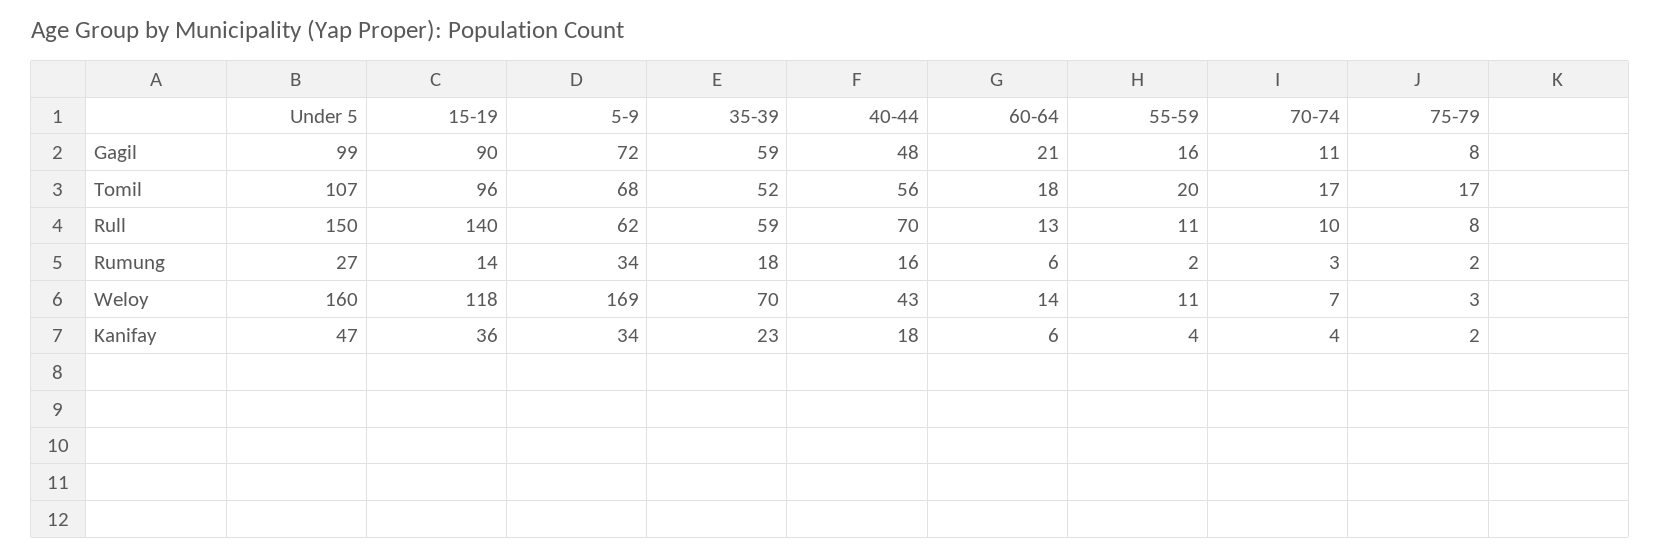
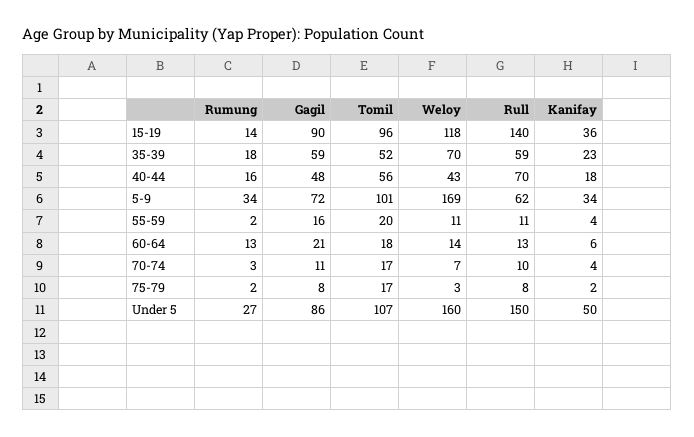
Under 5, Gagil: 99 -> 86
5-9, Tomil: 68 -> 101
60-64, Rumung: 6 -> 13
Under 5, Kanifay: 47 -> 50

